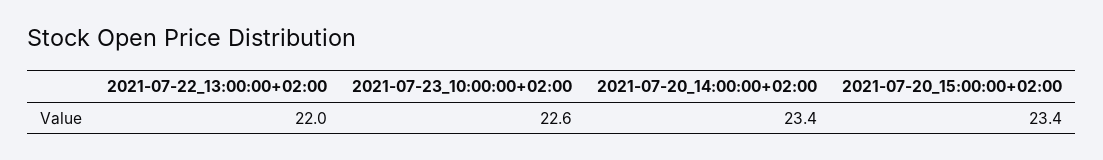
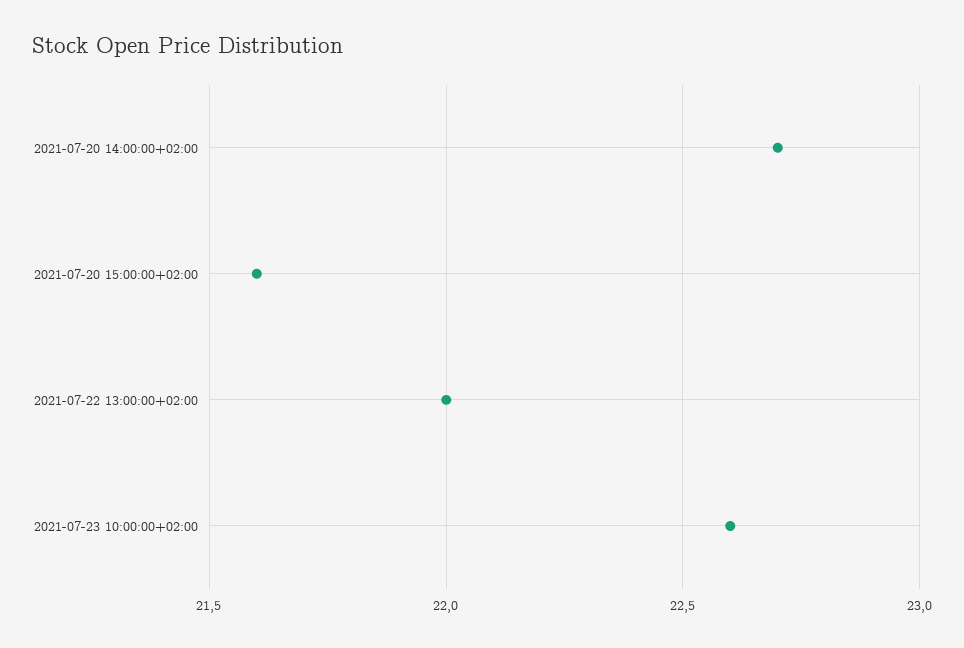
2021-07-20_14:00:00+02:00: 23.4 -> 22.7
2021-07-20_15:00:00+02:00: 23.4 -> 21.6

